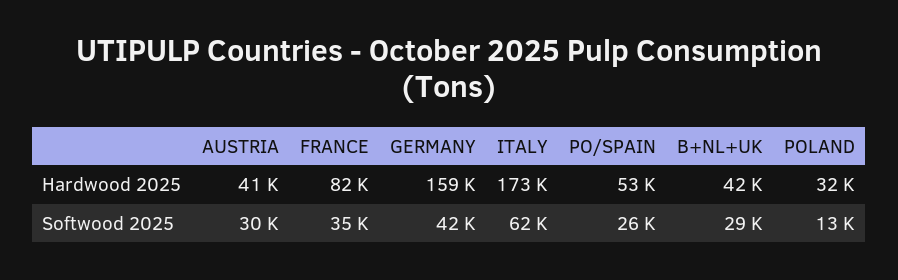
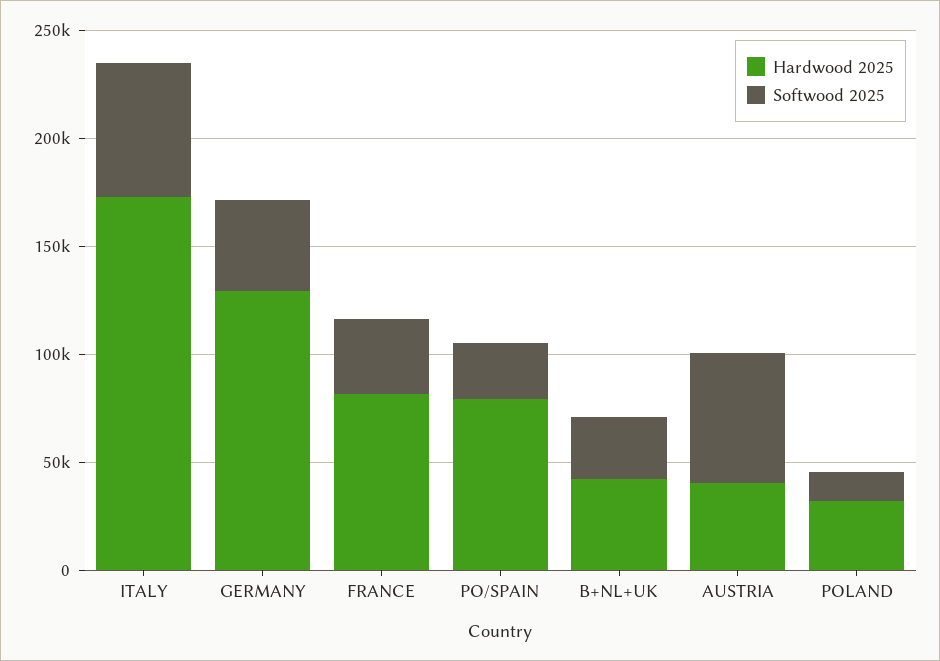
Hardwood 2025, GERMANY: 159000 -> 130000
Hardwood 2025, PO/SPAIN: 53000 -> 80000
Softwood 2025, AUSTRIA: 30000 -> 60000

